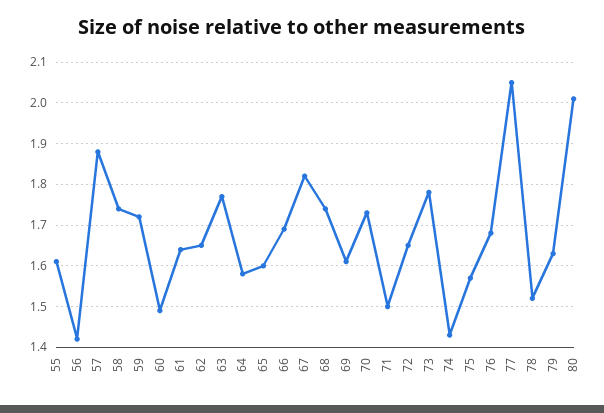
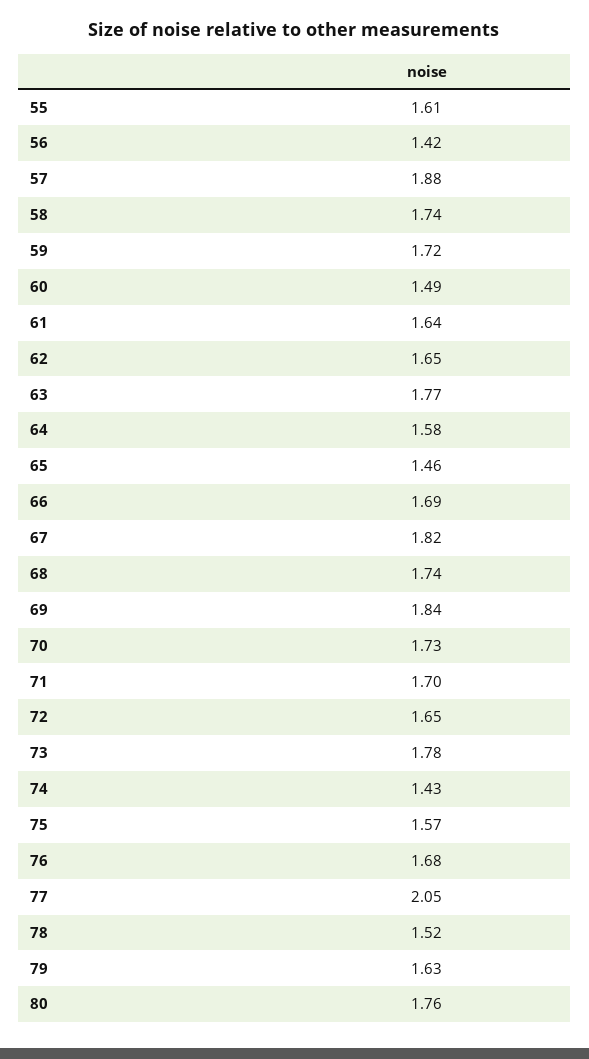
65: 1.6 -> 1.46
69: 1.6 -> 1.84
71: 1.5 -> 1.7
80: 2 -> 1.76

